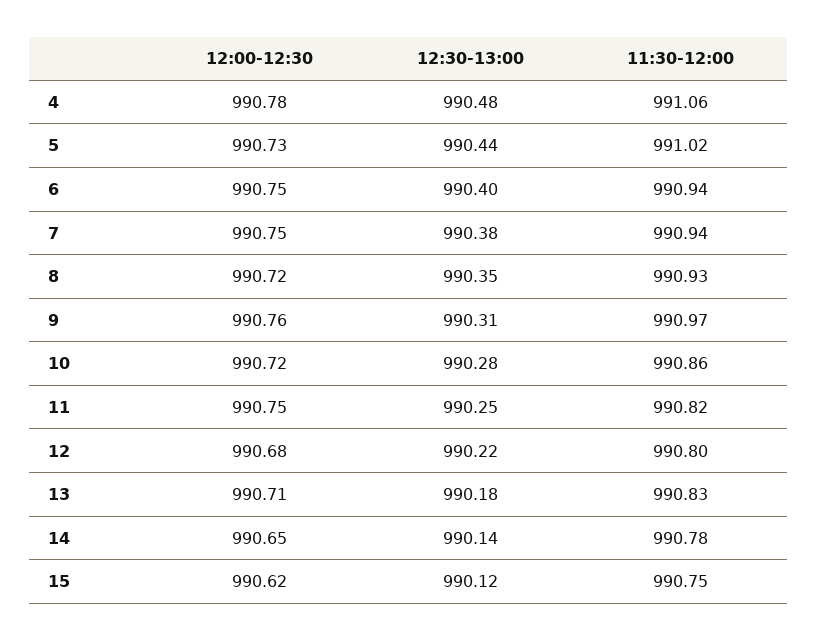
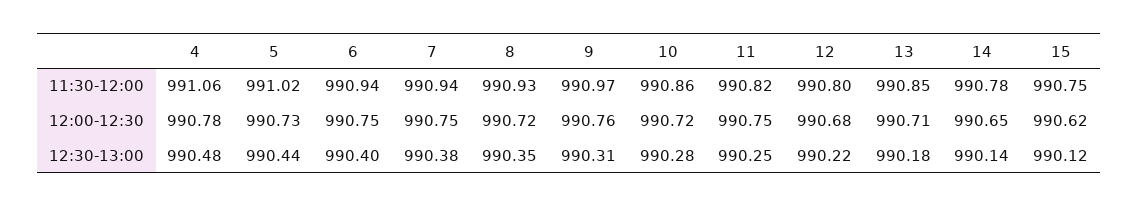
11:30-12:00, 13: 990.83 -> 990.85

